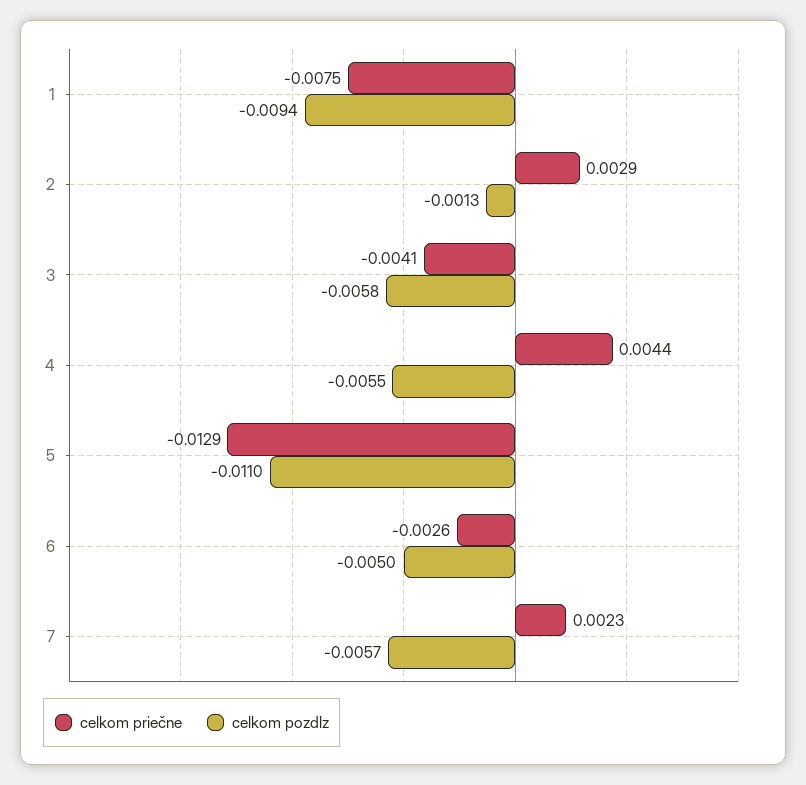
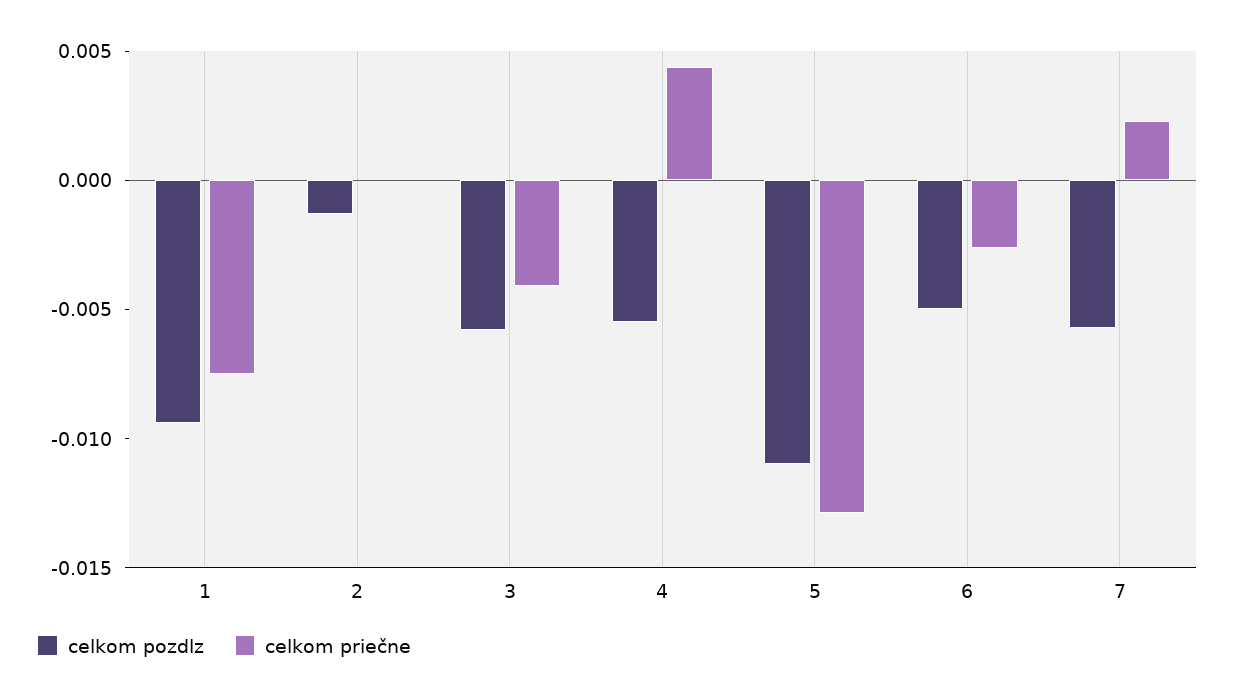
celkom priečne, 2: 0.0029 -> 0

